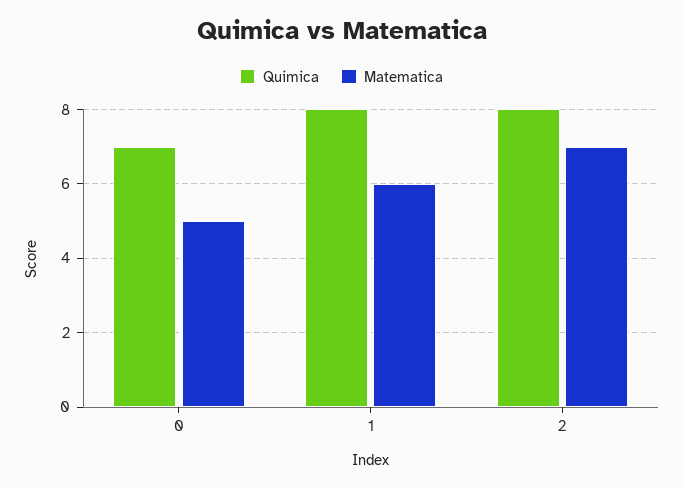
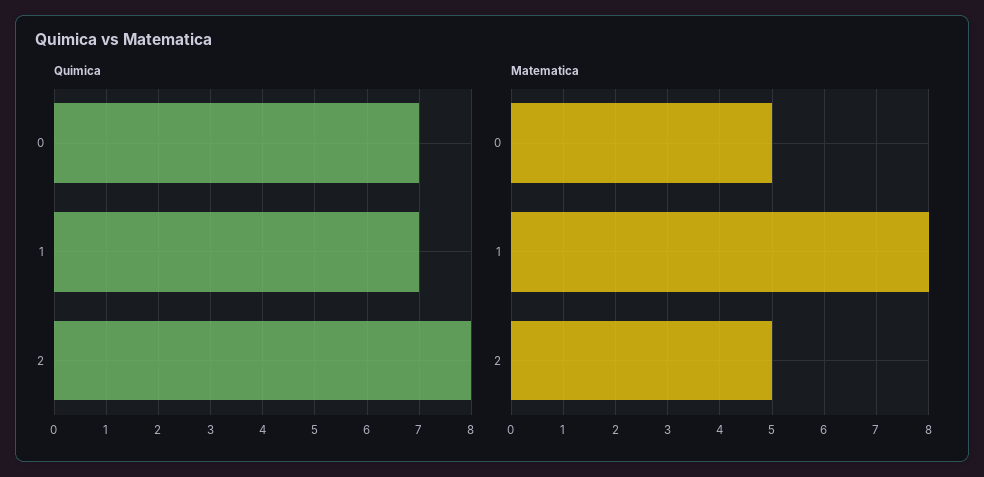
Quimica, 1: 8 -> 7
Matematica, 1: 6 -> 8
Matematica, 2: 7 -> 5

